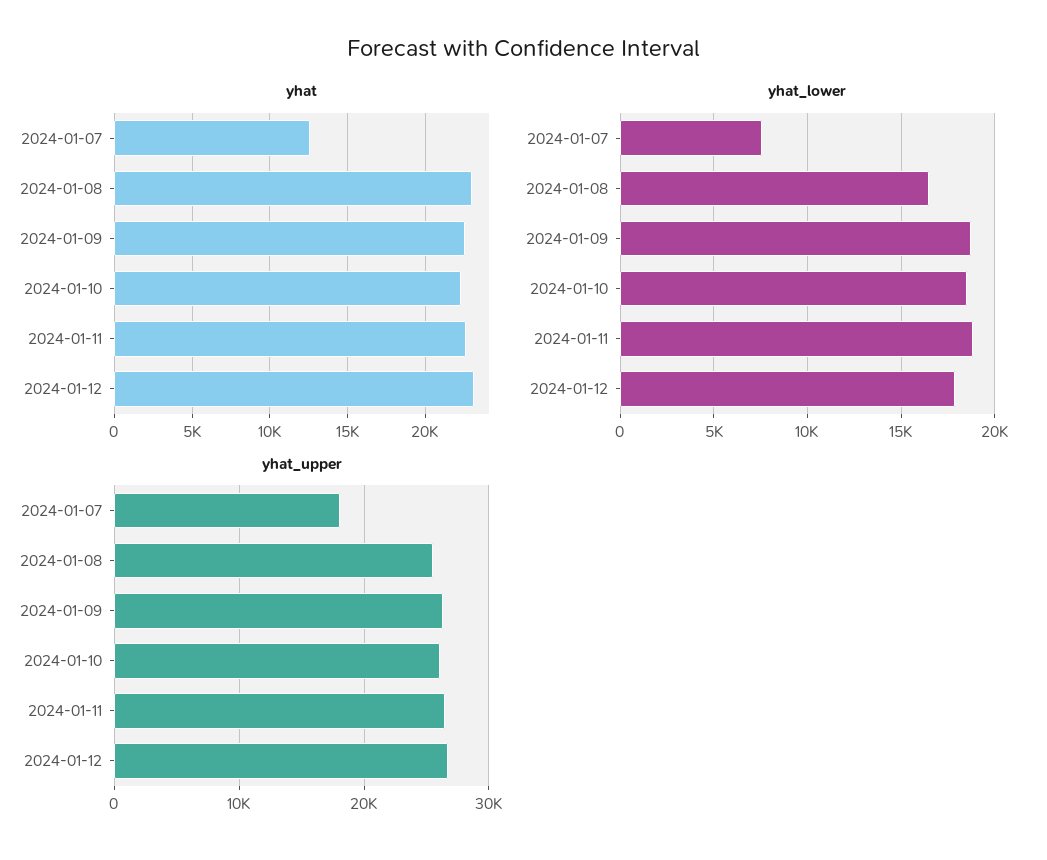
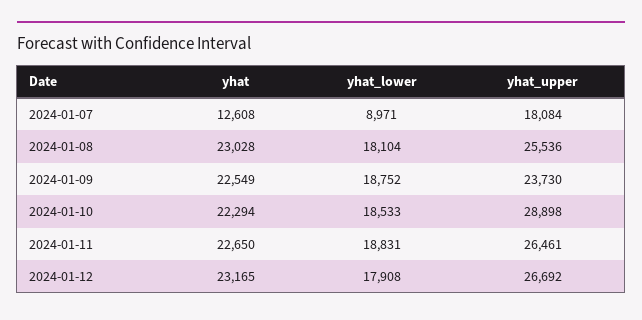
yhat_lower, 2024-01-07: 7500 -> 8971
yhat_lower, 2024-01-08: 16500 -> 18104
yhat_upper, 2024-01-09: 26000 -> 23730
yhat_upper, 2024-01-10: 26000 -> 28898

